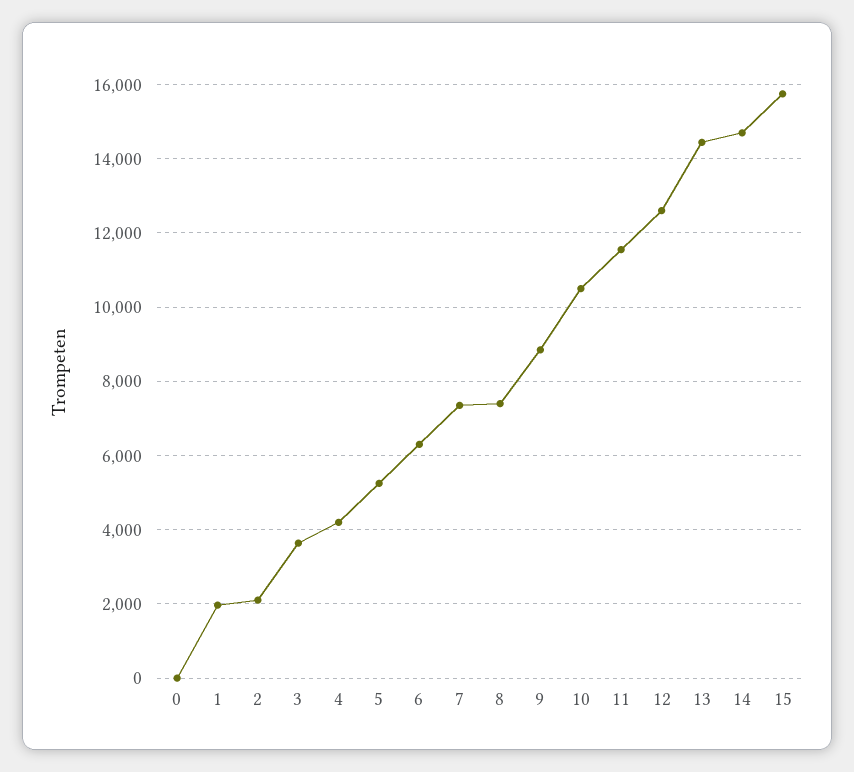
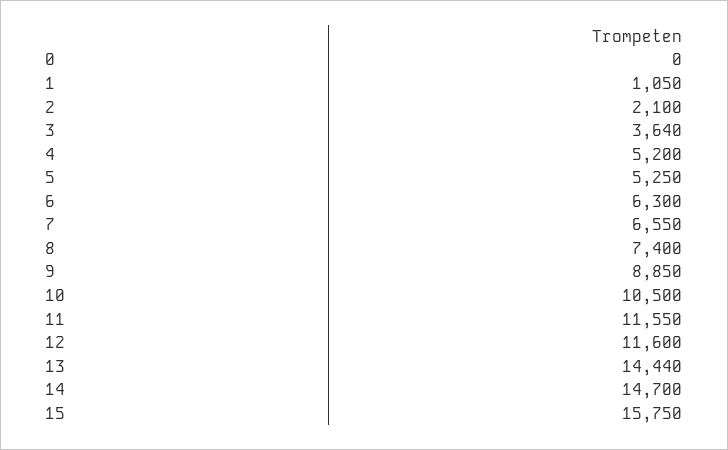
1: 2000 -> 1050
4: 4200 -> 5200
7: 7400 -> 6550
12: 12600 -> 11600

